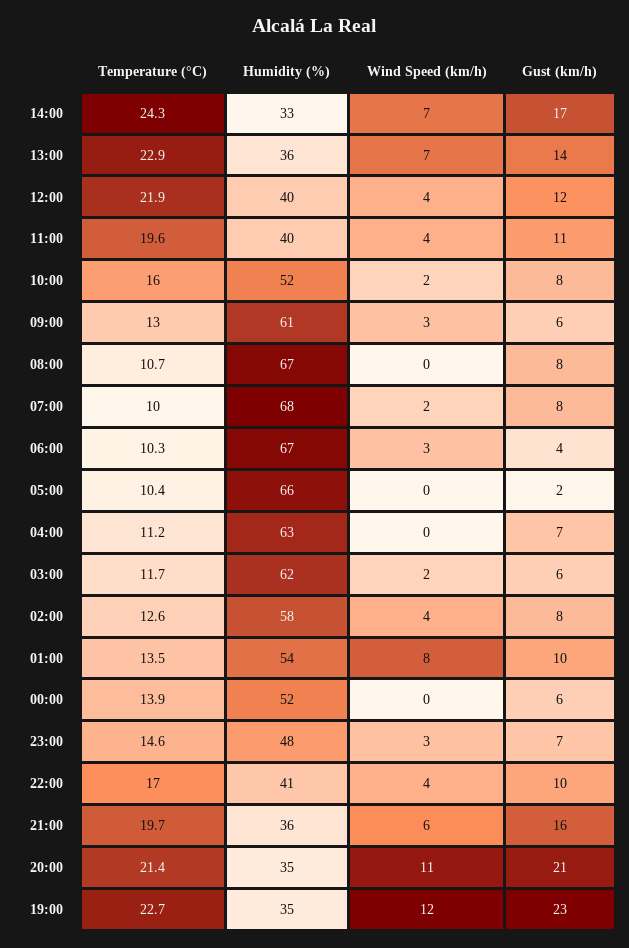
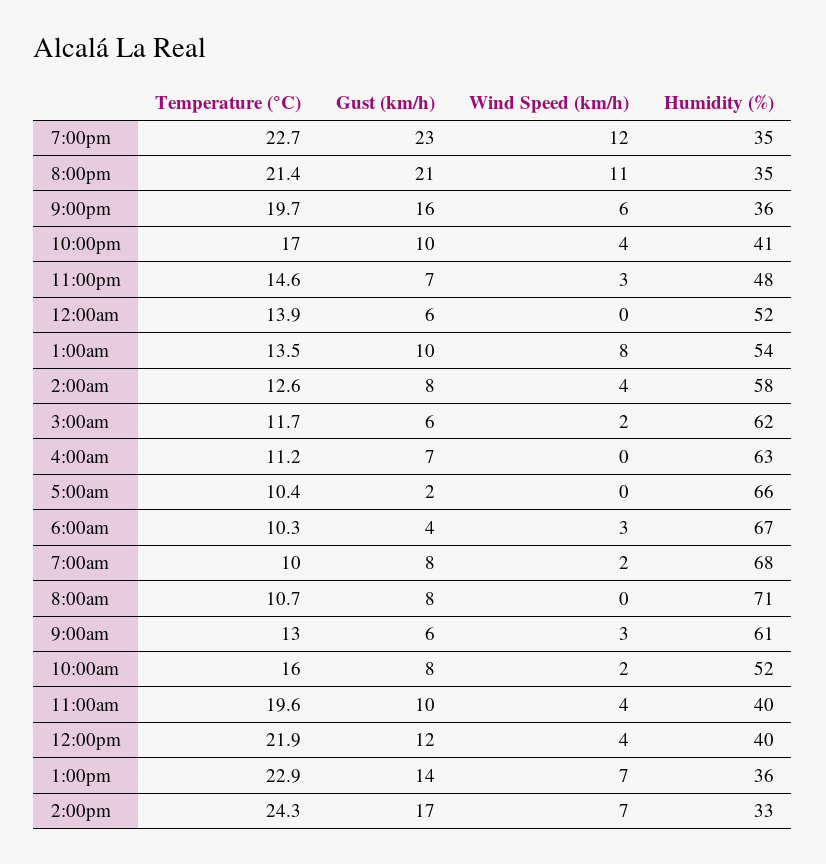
Gust (km/h), 11:00: 11 -> 10
Humidity (%), 08:00: 67 -> 71

